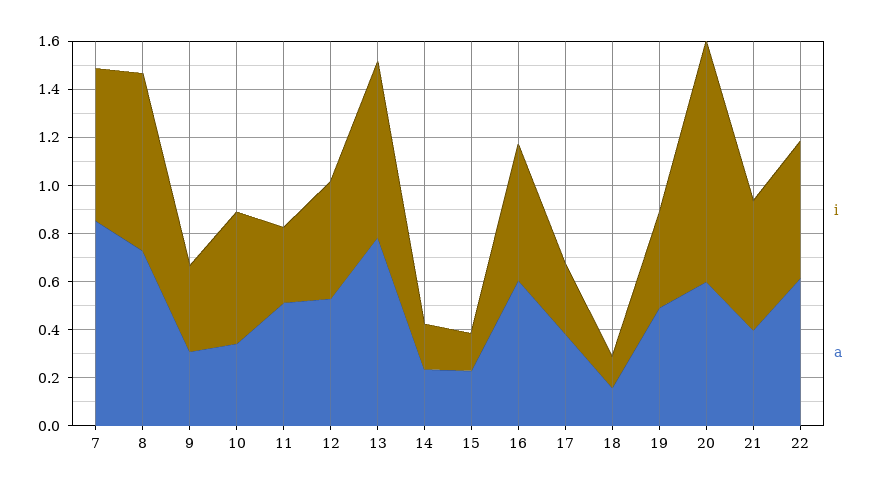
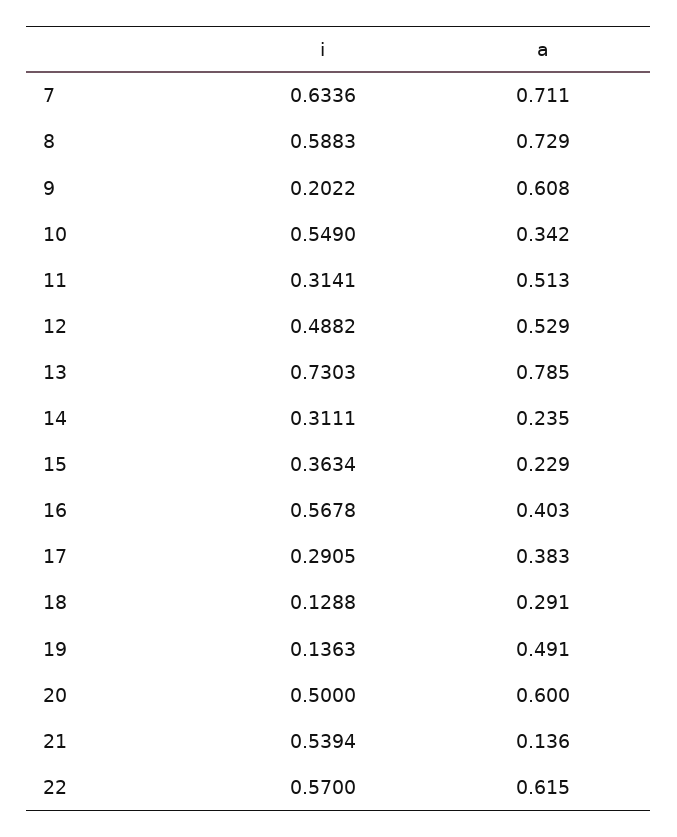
a, 7: 0.85 -> 0.711
i, 8: 0.75 -> 0.5883
i, 9: 0.35 -> 0.2022
a, 9: 0.3 -> 0.608
i, 14: 0.2 -> 0.3111
i, 15: 0.15 -> 0.3634
a, 16: 0.6 -> 0.403
a, 18: 0.15 -> 0.291
i, 19: 0.4 -> 0.1363
i, 20: 1 -> 0.5
a, 21: 0.4 -> 0.136

